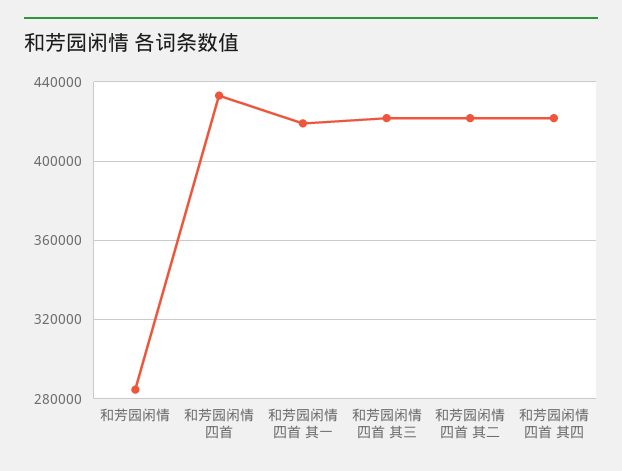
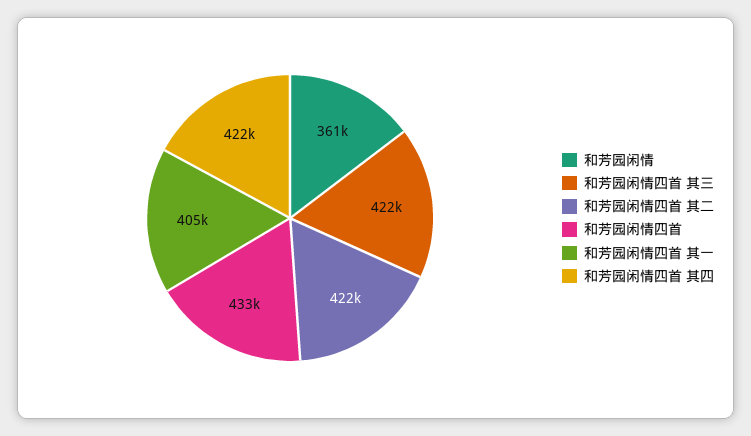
和芳园闲情: 285000 -> 361000
和芳园闲情四首 其一: 420000 -> 405000

